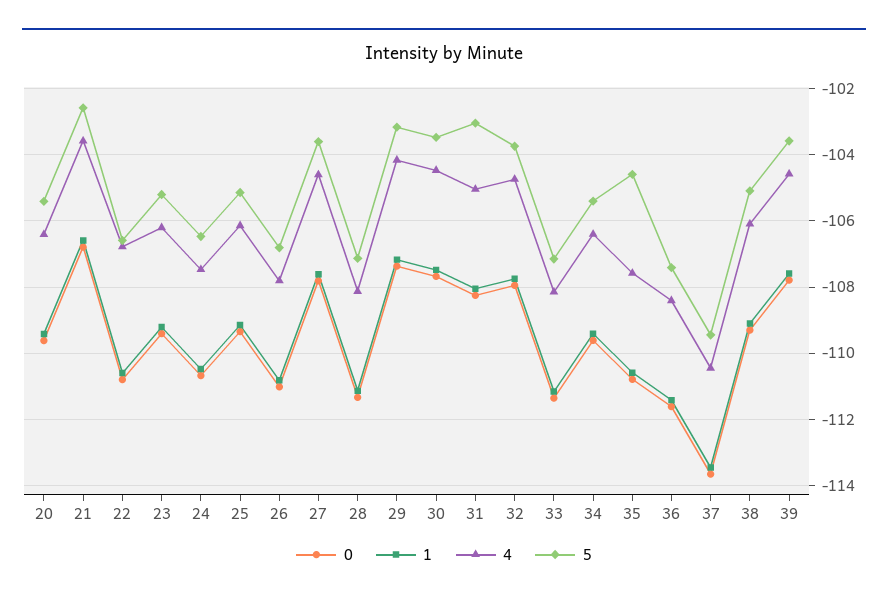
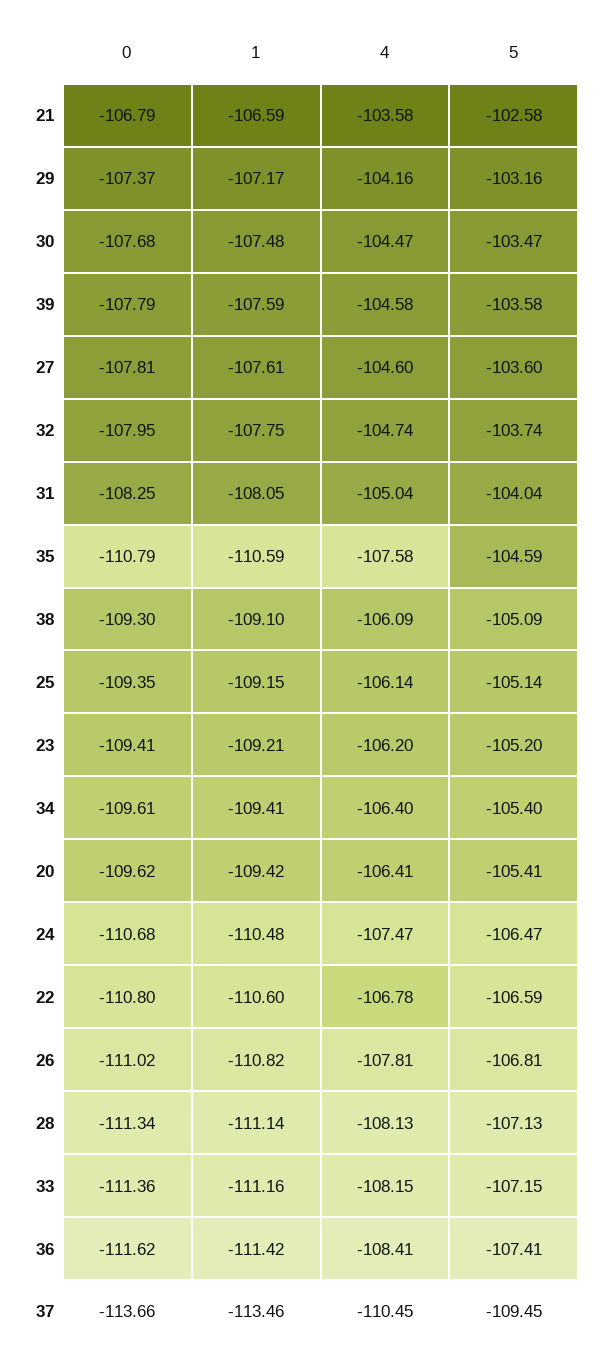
5, 31: -103 -> -104.04

